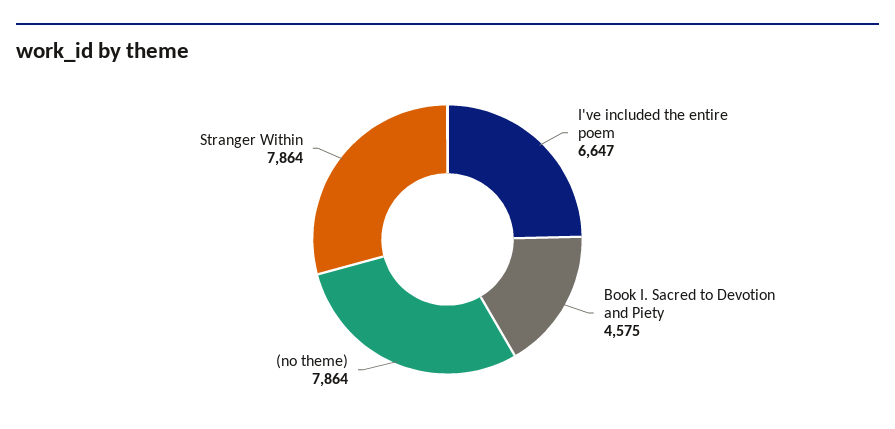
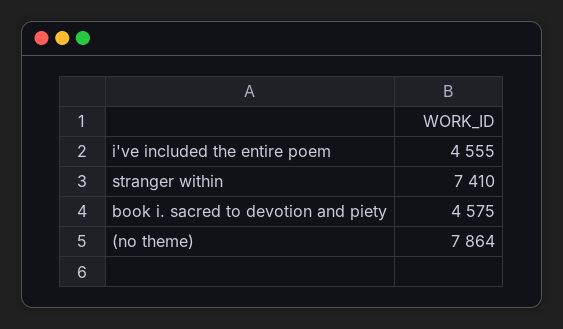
I've included the entire poem: 6647 -> 4555
Stranger Within: 7864 -> 7410

